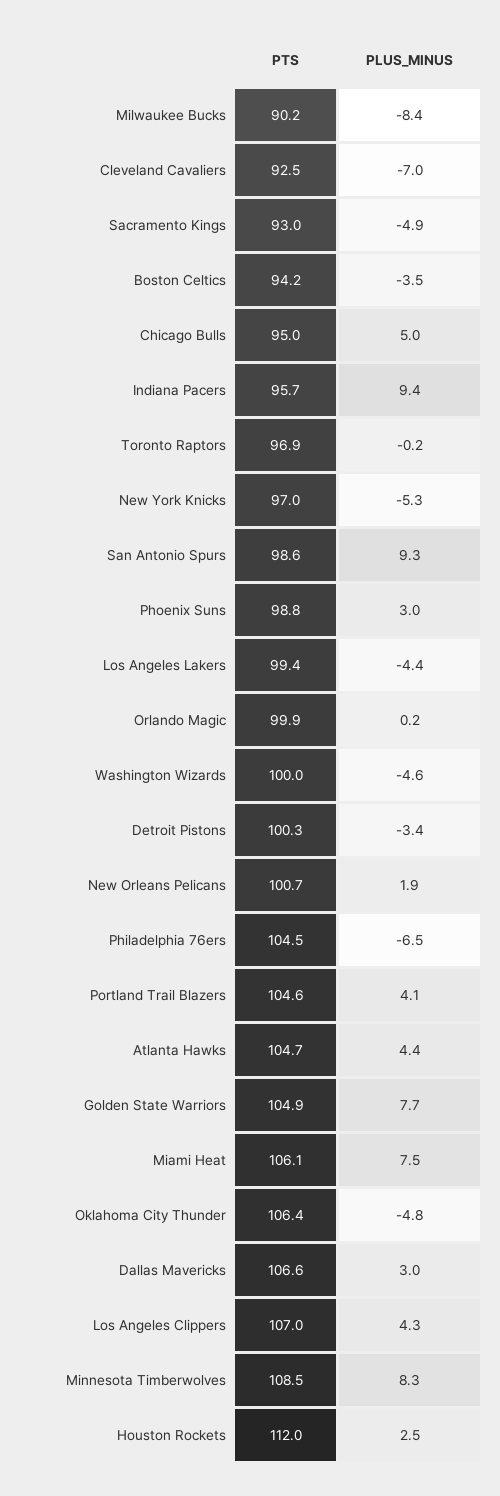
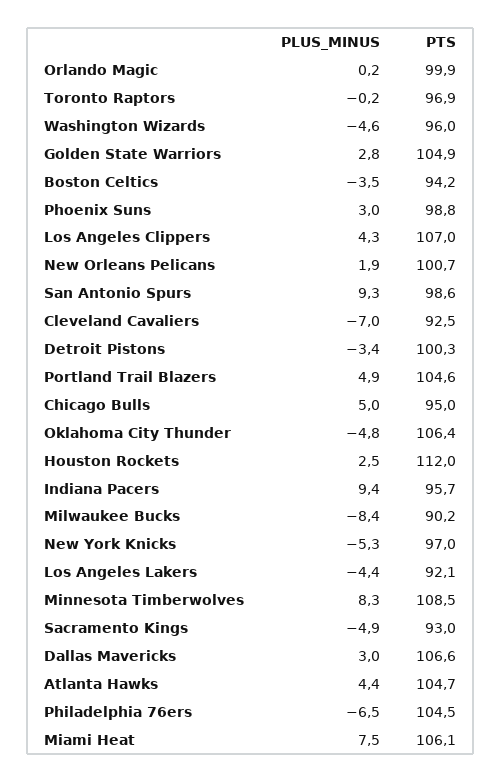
PTS, Los Angeles Lakers: 99.4 -> 92.1
PTS, Washington Wizards: 100 -> 96
PLUS_MINUS, Portland Trail Blazers: 4.1 -> 4.9
PLUS_MINUS, Golden State Warriors: 7.7 -> 2.8

